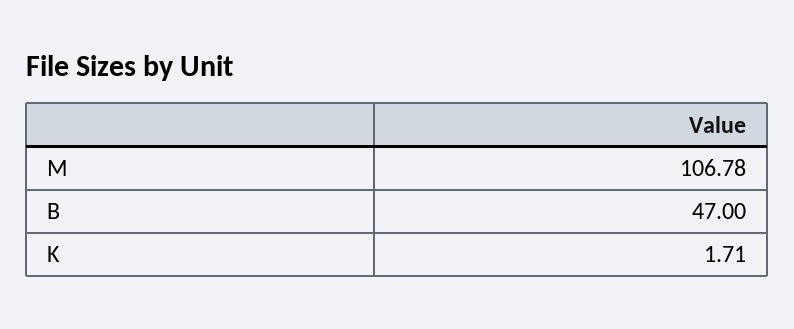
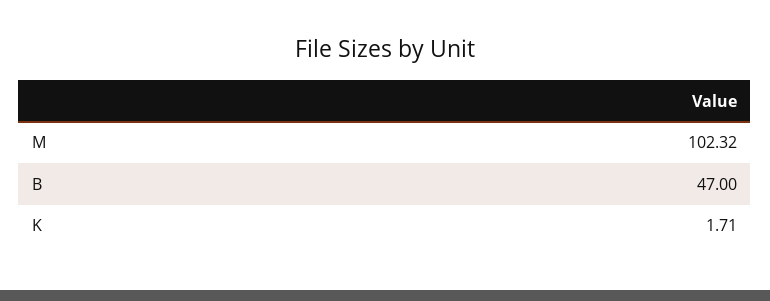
M: 106.78 -> 102.32

